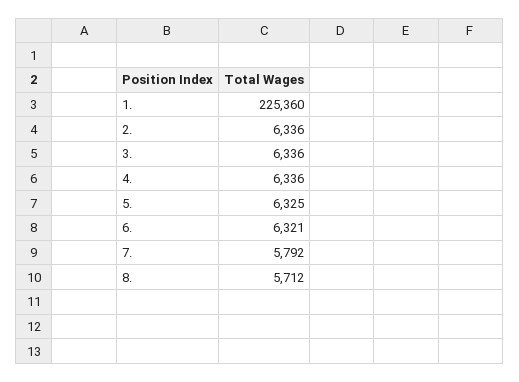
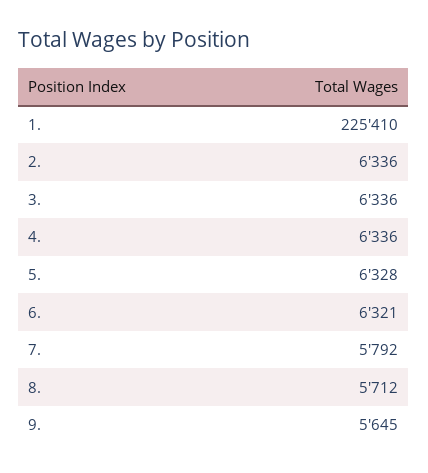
1.: 225360 -> 225410
5.: 6325 -> 6328
9.: none -> 5645

